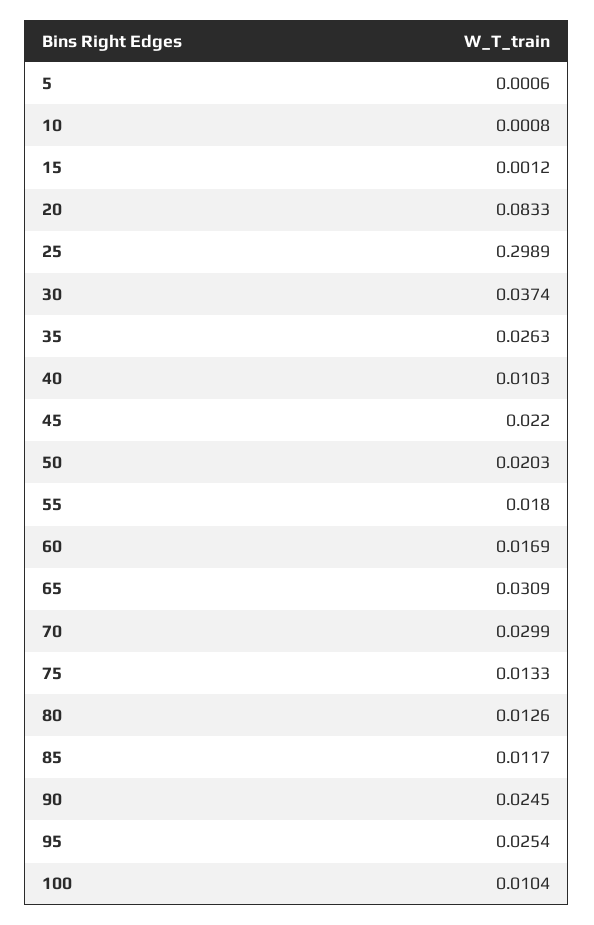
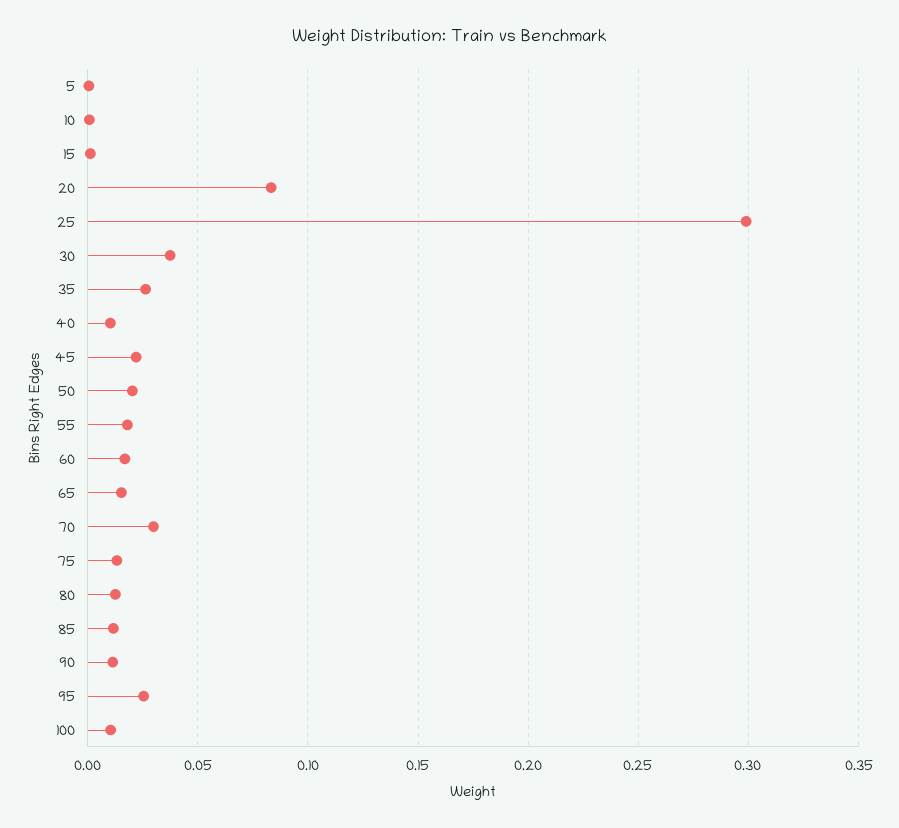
65: 0.0309 -> 0.015
90: 0.0245 -> 0.01

